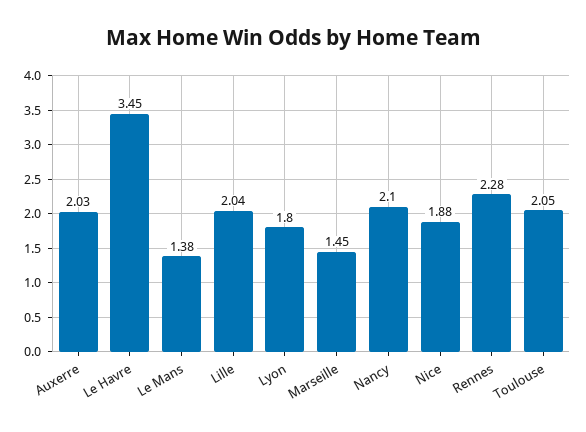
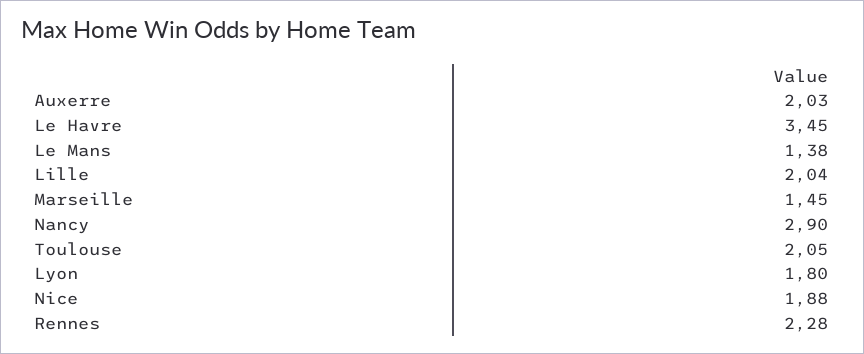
Nancy: 2.1 -> 2.9

